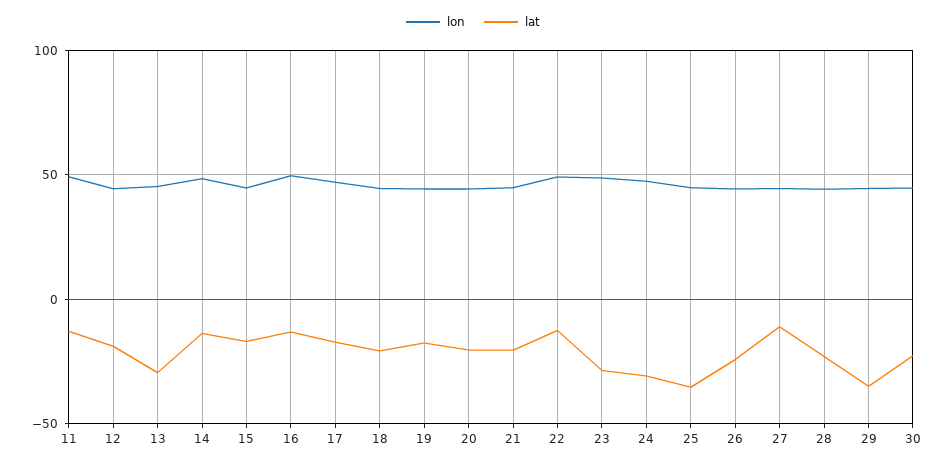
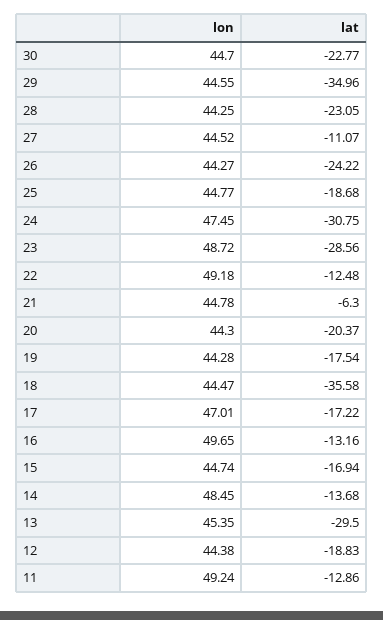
lat, 18: -20 -> -35.58
lat, 21: -20 -> -6.3
lat, 25: -35 -> -18.68

